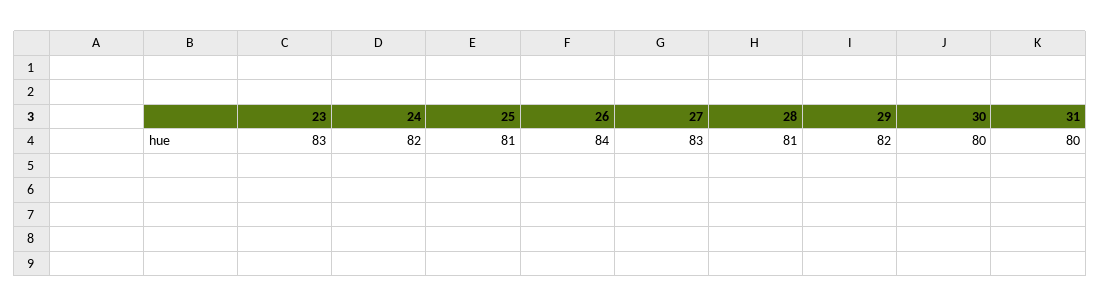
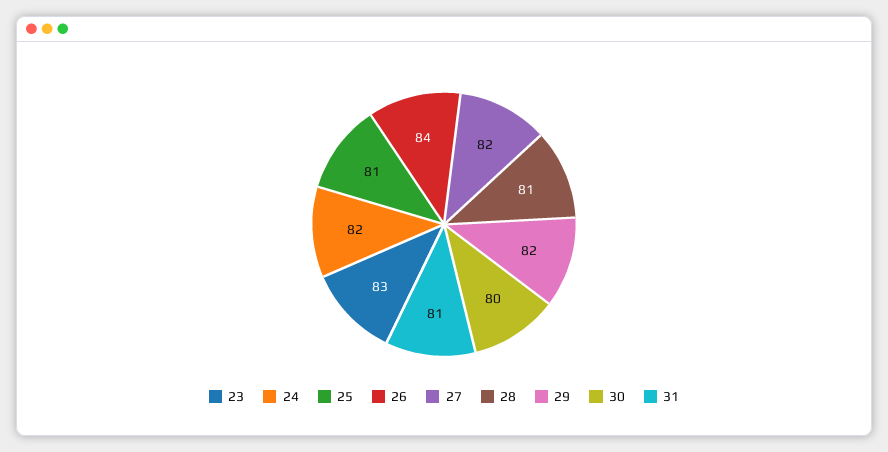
27: 83 -> 82
31: 80 -> 81

